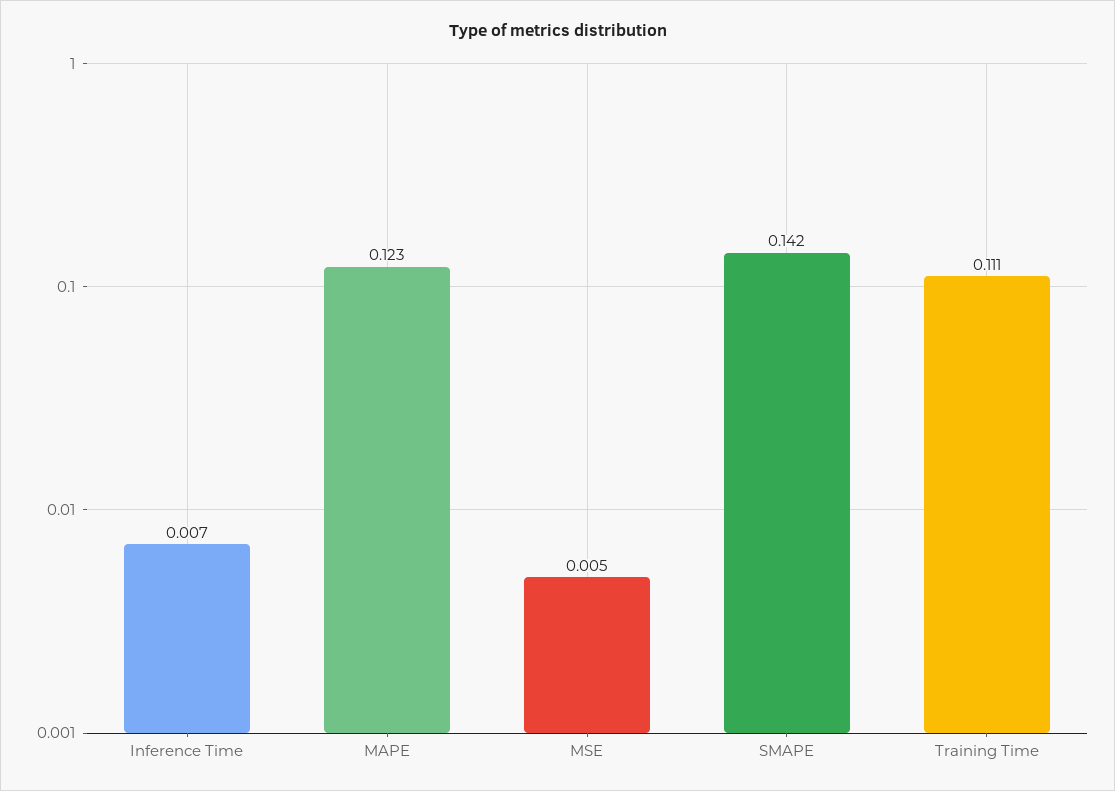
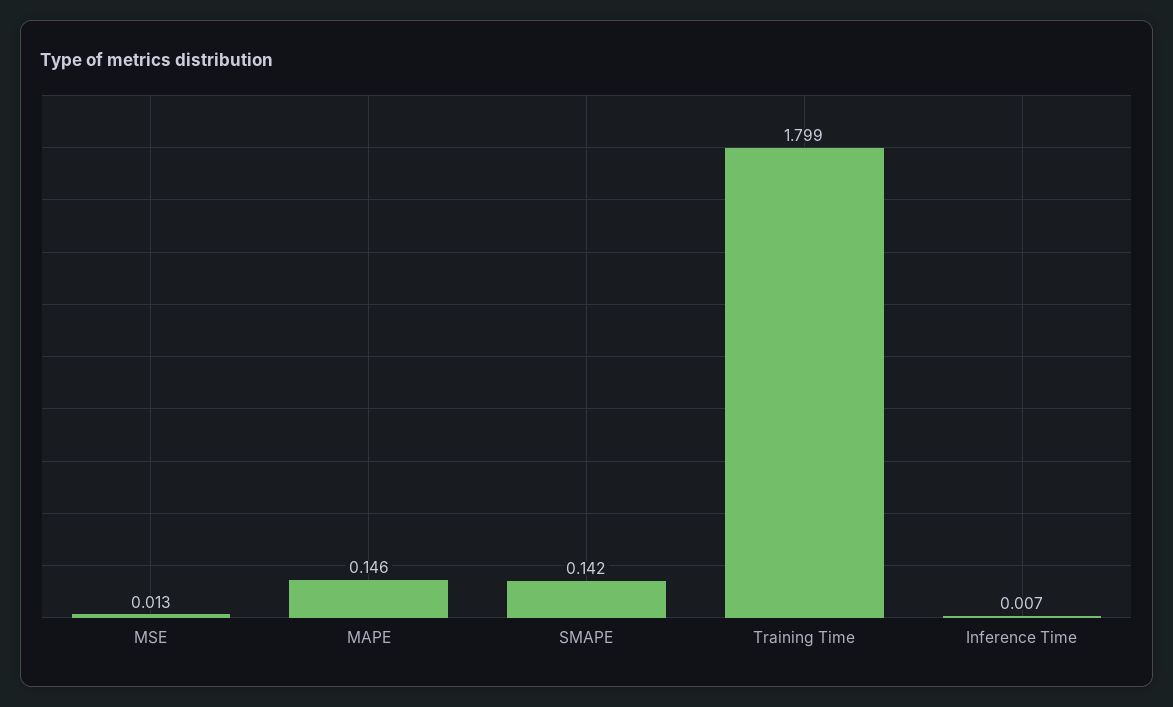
MAPE: 0.123 -> 0.146
MSE: 0.005 -> 0.013
Training Time: 0.111 -> 1.799

